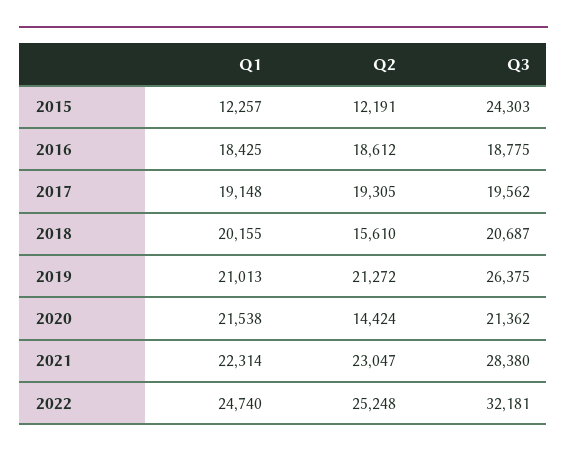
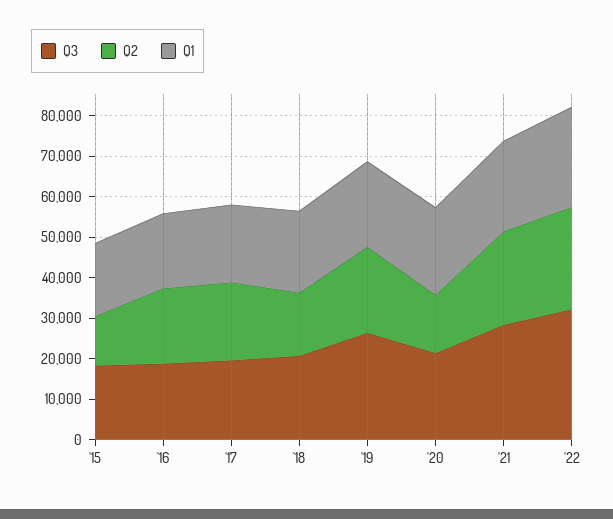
Q1, 2015: 12257 -> 18000
Q3, 2015: 24303 -> 18000

